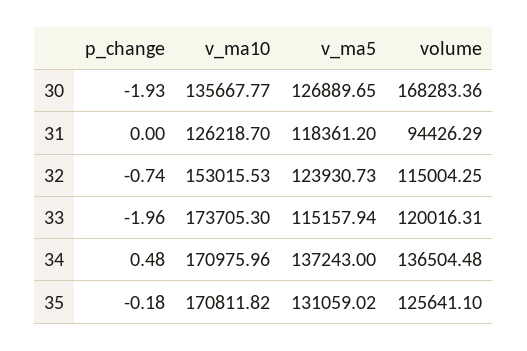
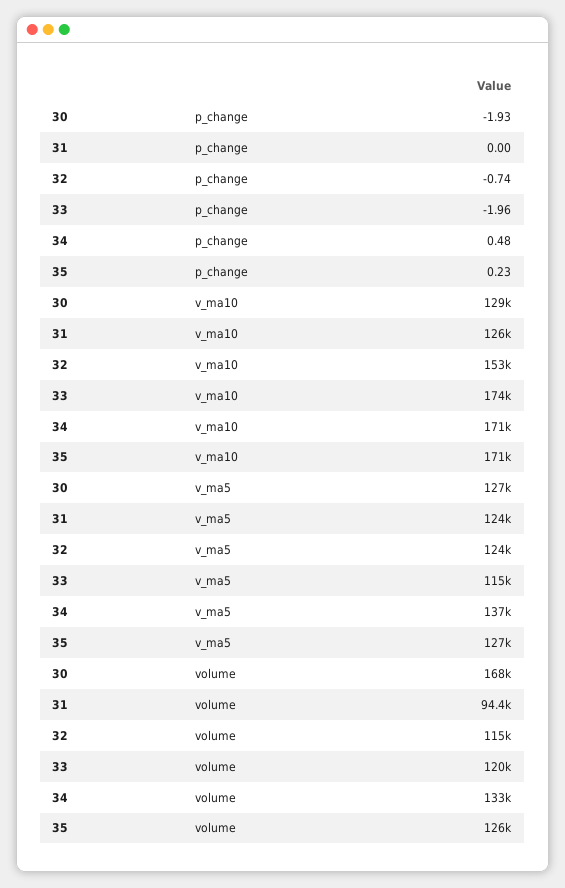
v_ma10, 30: 135667.77 -> 129000
v_ma5, 31: 118361.2 -> 124000
volume, 34: 136504.48 -> 133000
p_change, 35: -0.18 -> 0.23
v_ma5, 35: 131059.02 -> 127000

